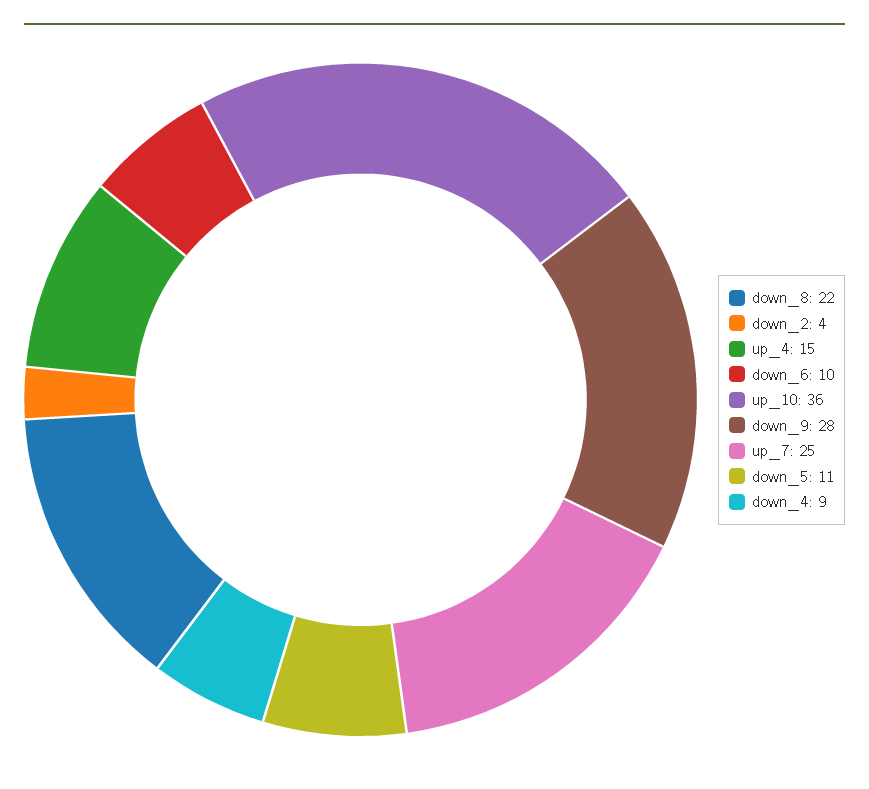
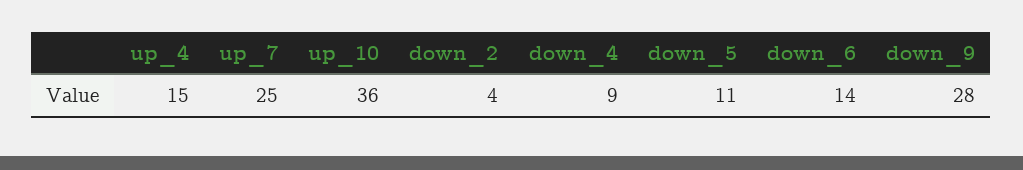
down_8: 22 -> none
down_6: 10 -> 14

